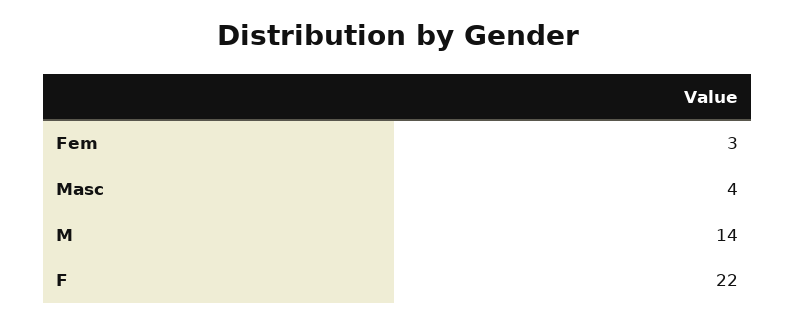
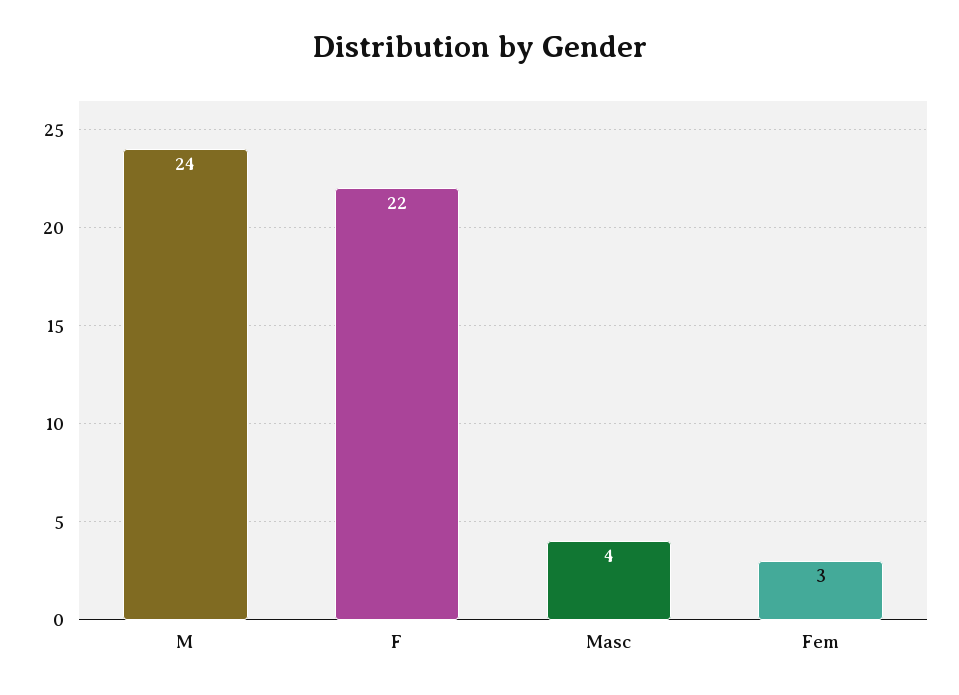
M: 14 -> 24

